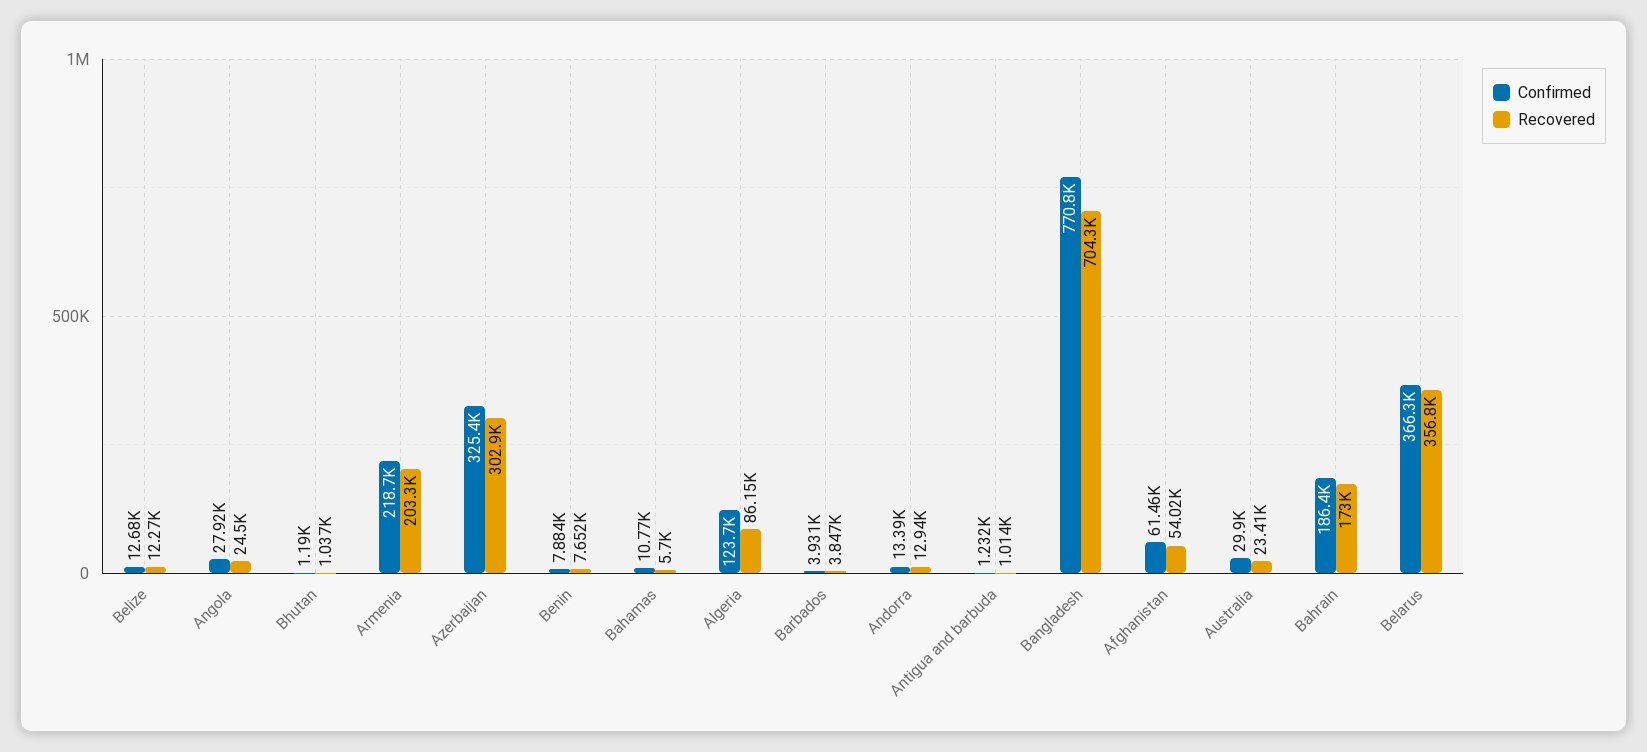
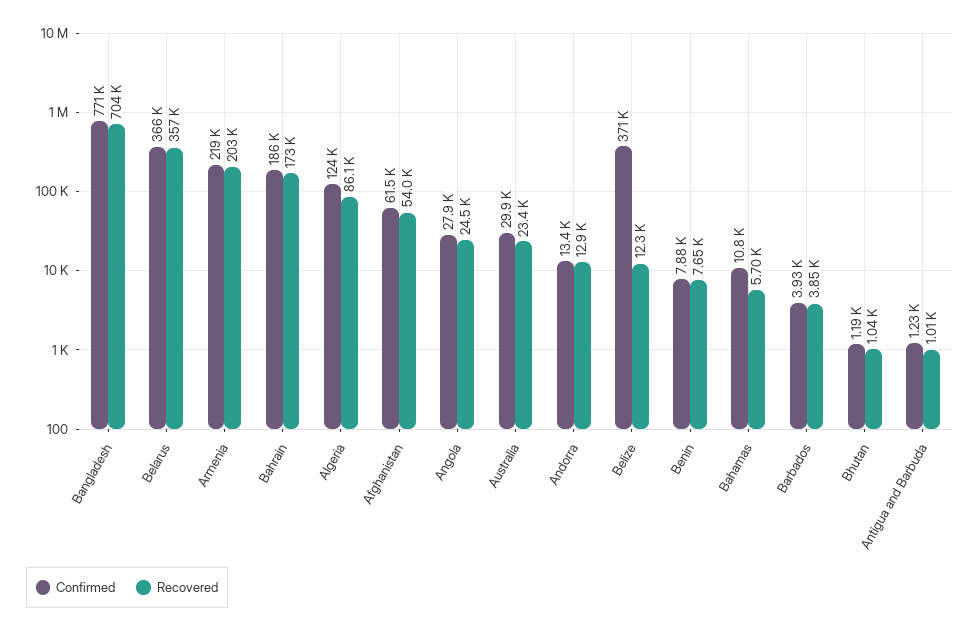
Confirmed, Belize: 12680 -> 371000
Confirmed, Azerbaijan: 325400 -> none
Recovered, Azerbaijan: 302900 -> none

